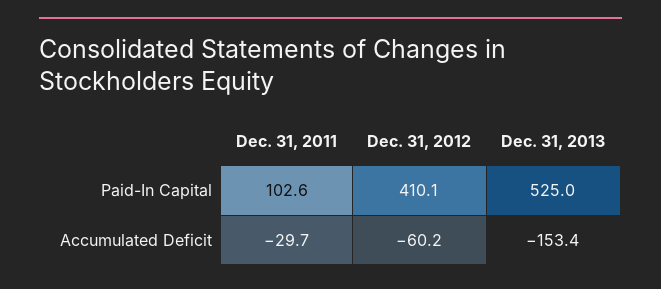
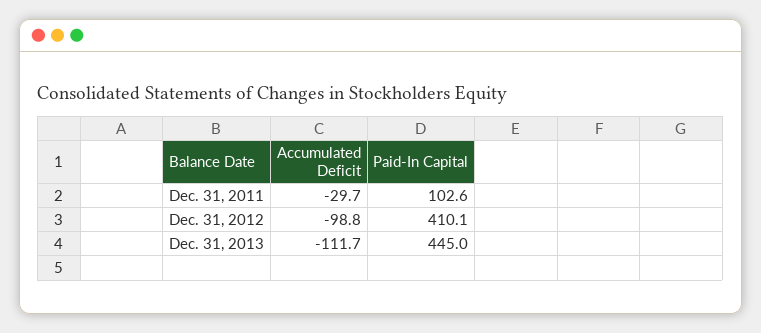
Dec. 31, 2013, Paid-In Capital: 525 -> 445
Dec. 31, 2012, Accumulated Deficit: -60.2 -> -98.8
Dec. 31, 2013, Accumulated Deficit: -153.4 -> -111.7

